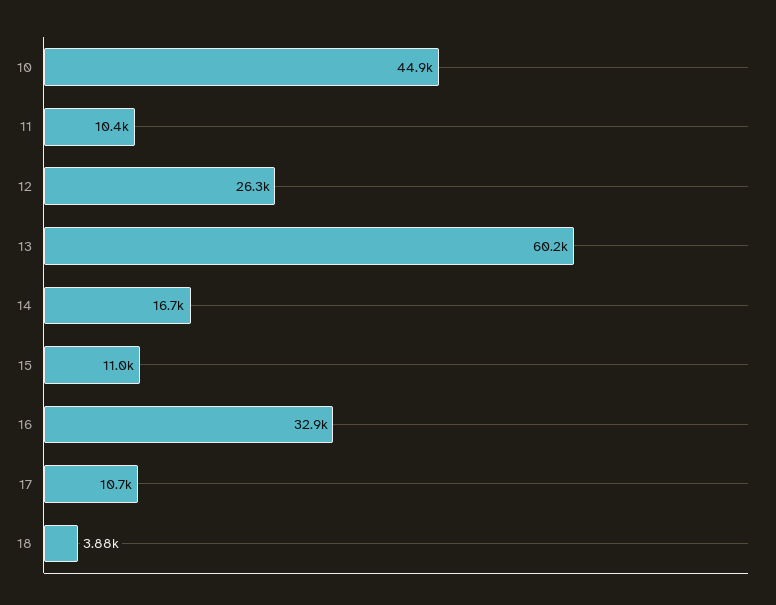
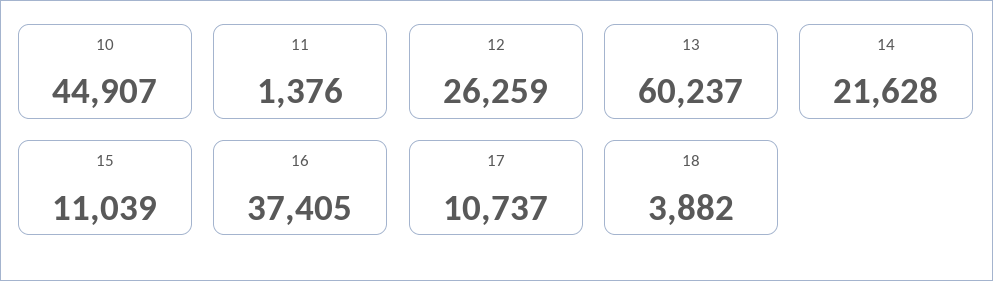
11: 10400 -> 1376
14: 16700 -> 21628
16: 32900 -> 37405

